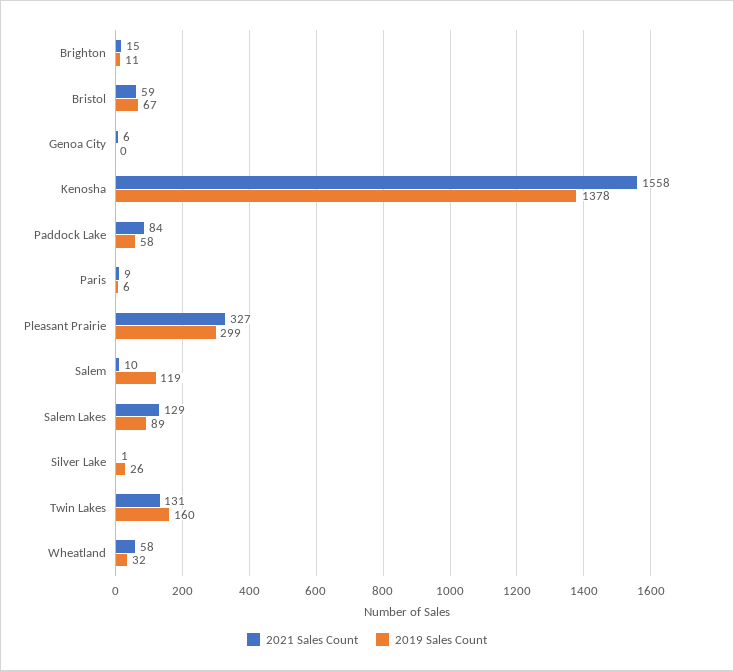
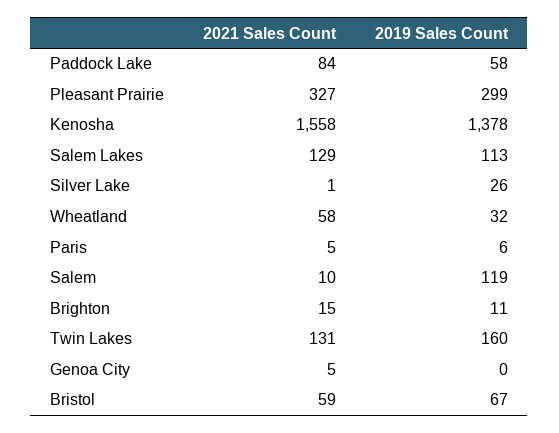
2021 Sales Count, Genoa City: 6 -> 5
2021 Sales Count, Paris: 9 -> 5
2019 Sales Count, Salem Lakes: 89 -> 113

